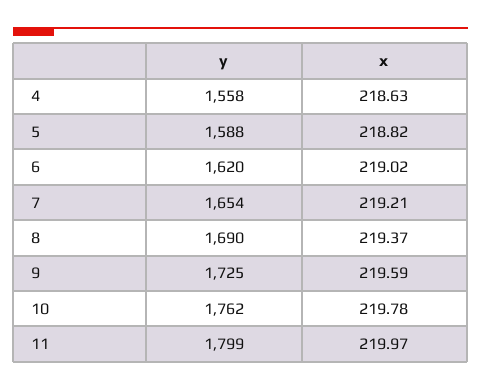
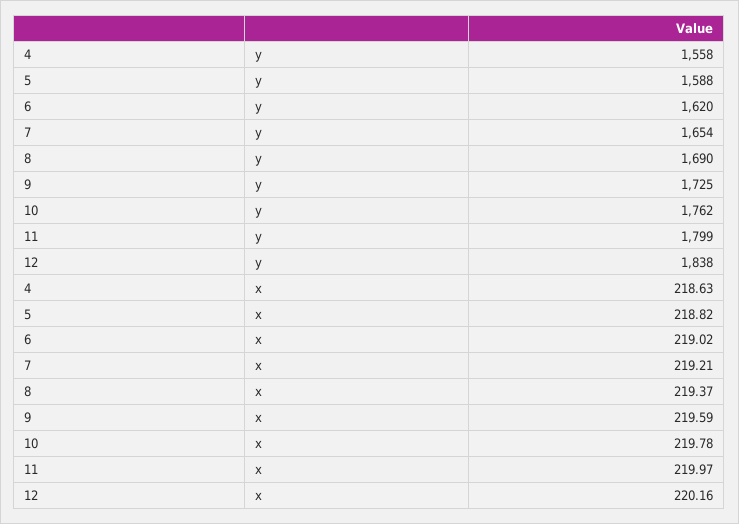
y, 12: none -> 1838
x, 12: none -> 220.16

